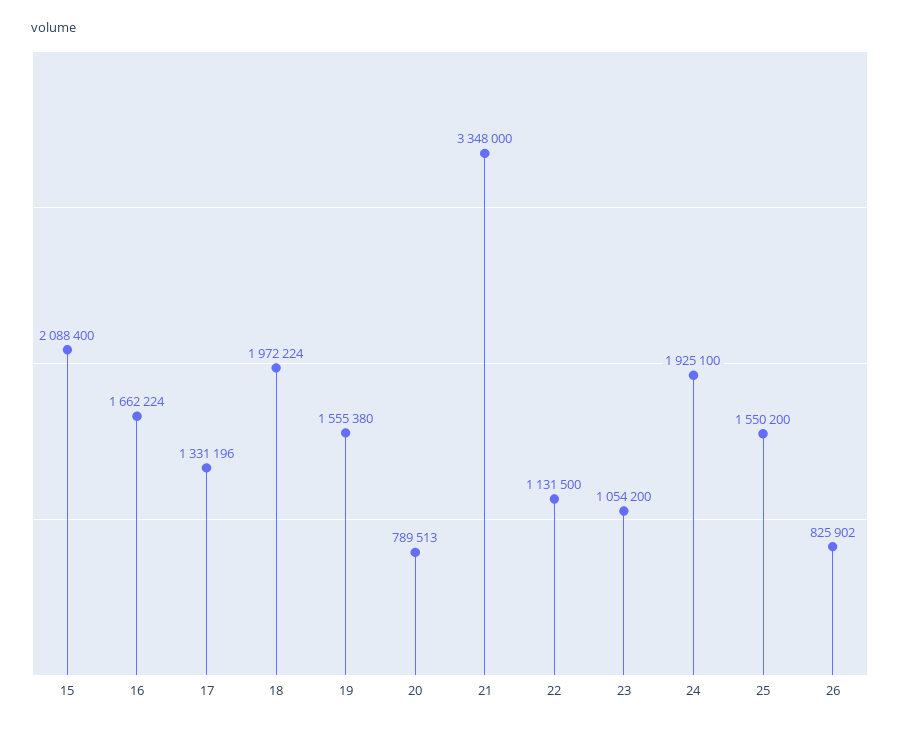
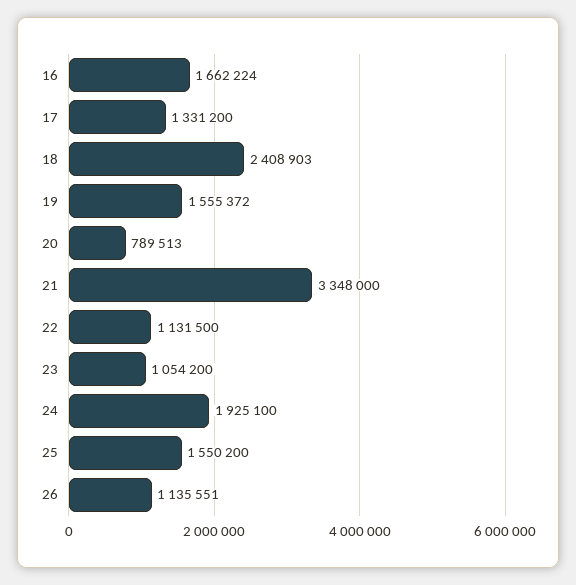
15: 2088400 -> none
17: 1331196 -> 1331200
18: 1972224 -> 2408903
19: 1555380 -> 1555372
26: 825902 -> 1135551

